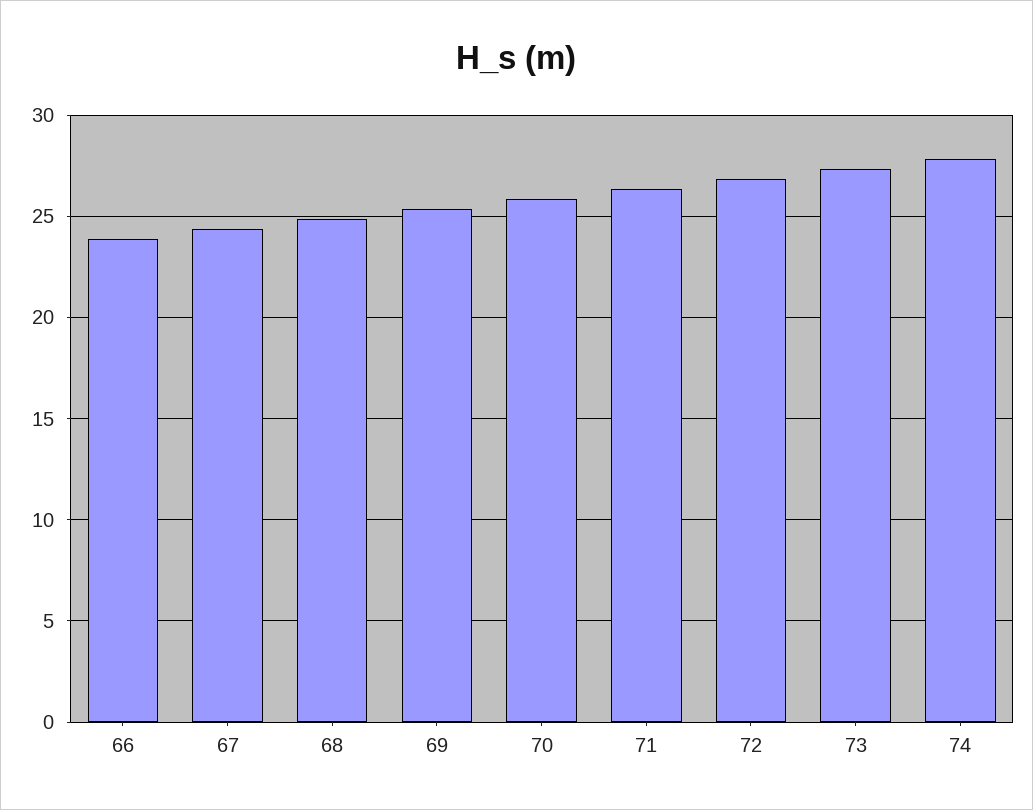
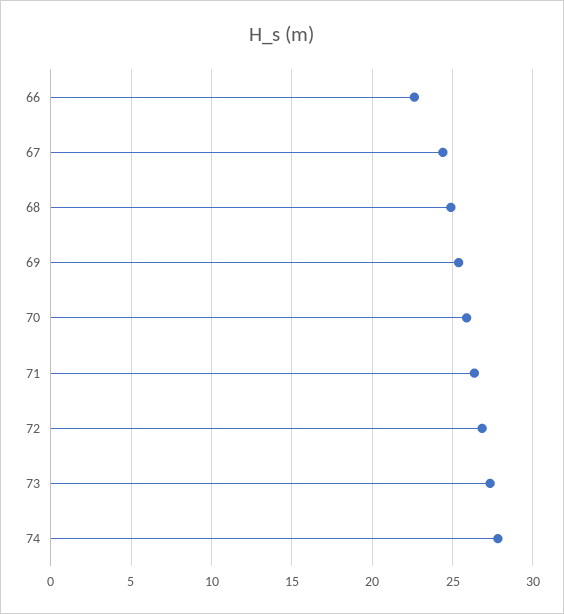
66: 24 -> 22.5

